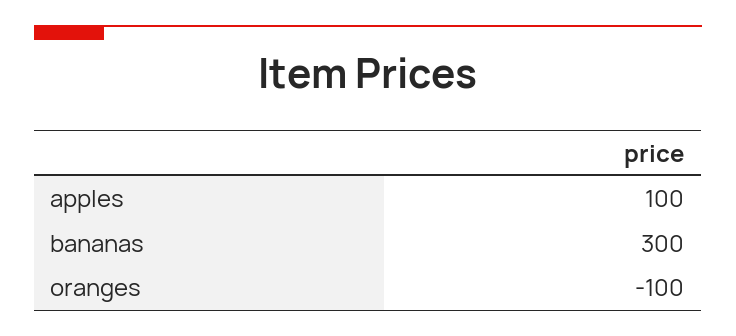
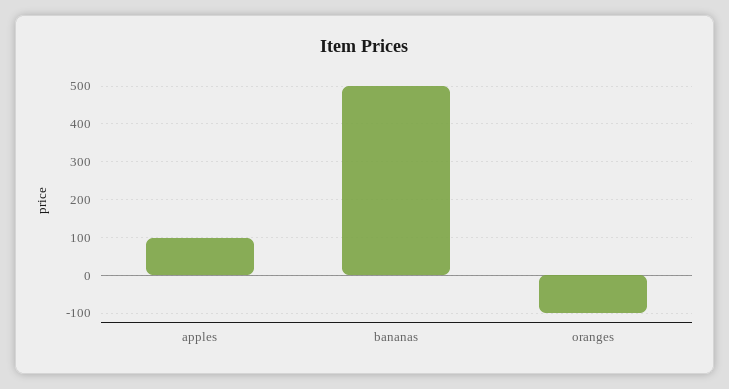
bananas: 300 -> 500

